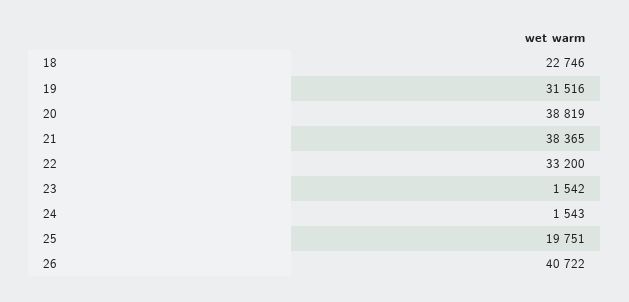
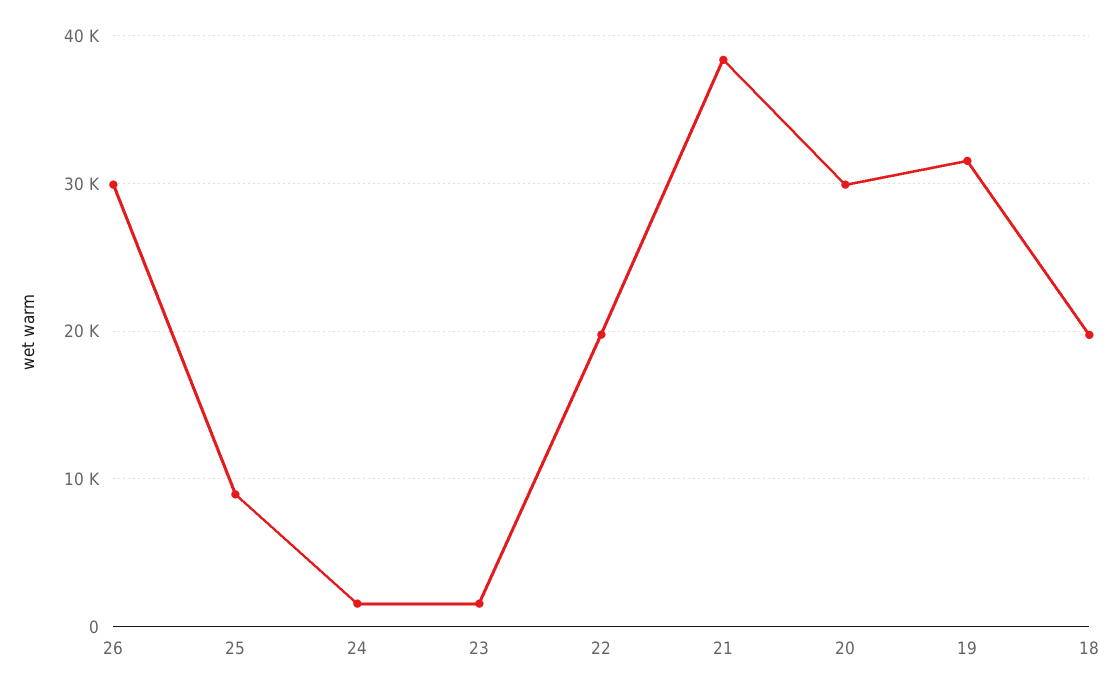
18: 22746 -> 20000
20: 38819 -> 30000
22: 33200 -> 20000
25: 19751 -> 9000
26: 40722 -> 30000

